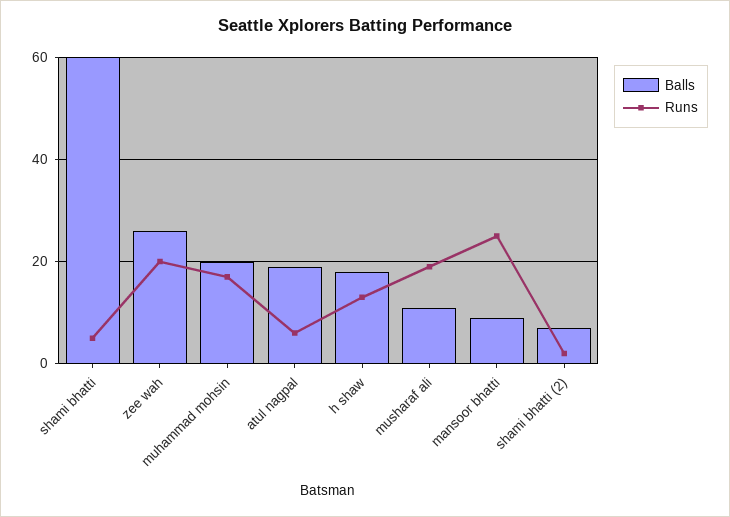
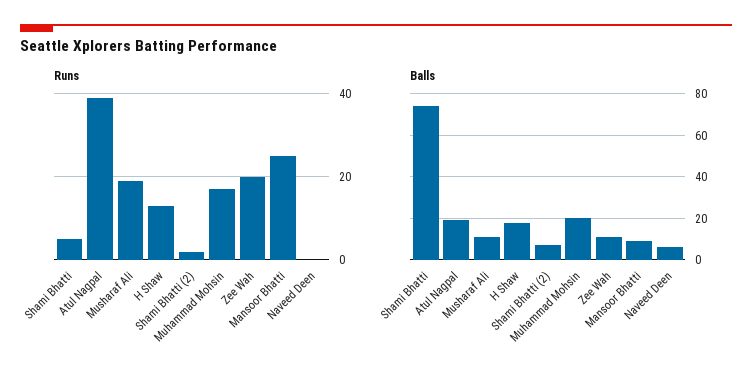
Balls, shami bhatti: 60 -> 75
Balls, zee wah: 25 -> 10
Runs, atul nagpal: 5 -> 40
Runs, Naveed Deen: none -> 0
Balls, Naveed Deen: none -> 5

